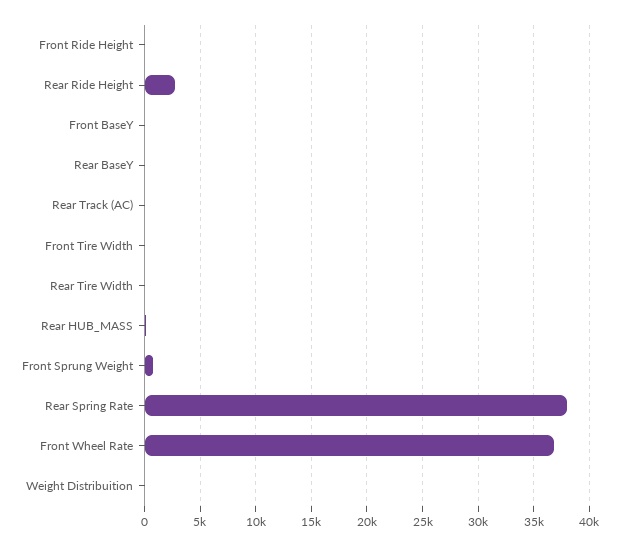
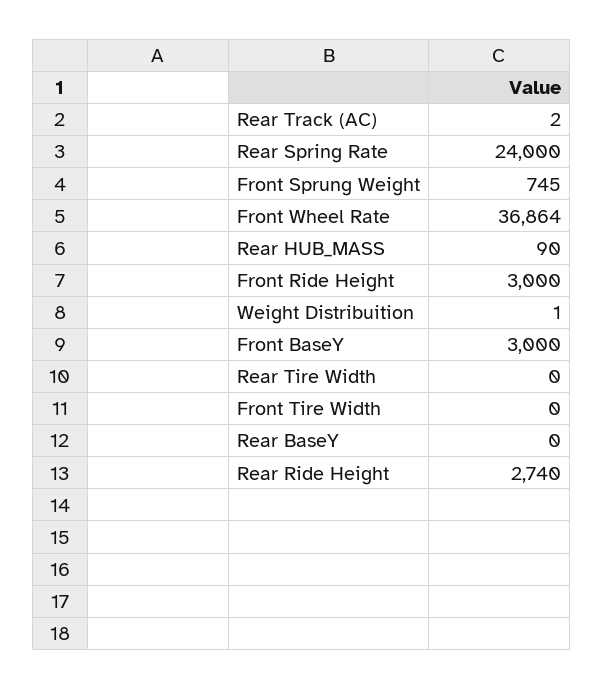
Front Ride Height: 0 -> 3000
Front BaseY: 0 -> 3000
Rear Spring Rate: 38000 -> 24000

